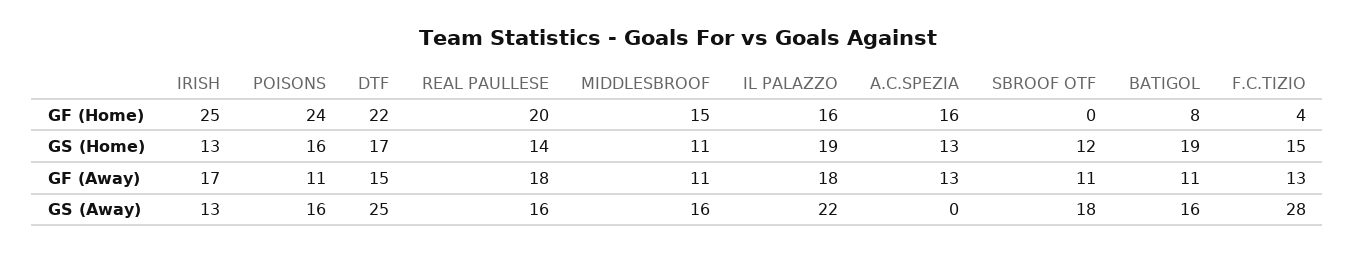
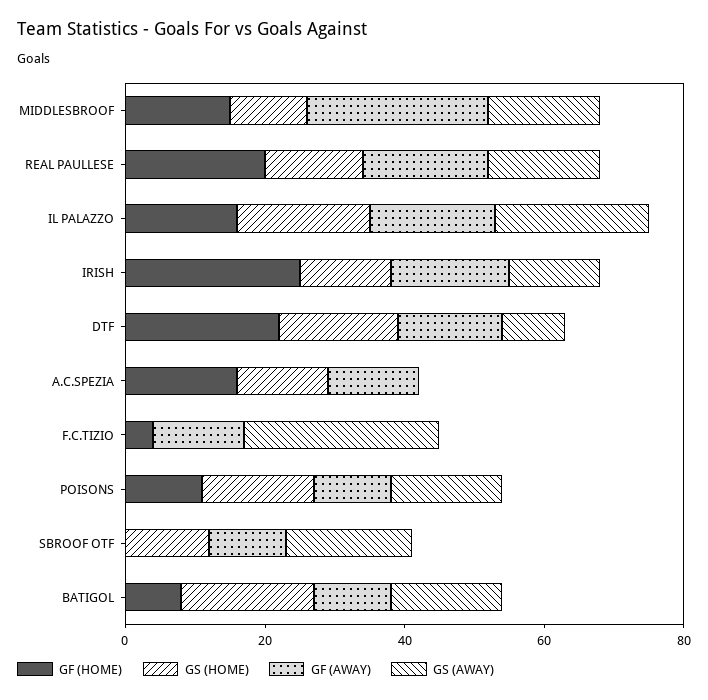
GF (Home), POISONS: 24 -> 10
GS (Home), F.C.TIZIO: 15 -> 0
GF (Away), MIDDLESBROOF: 11 -> 25
GS (Away), DTF: 25 -> 10

